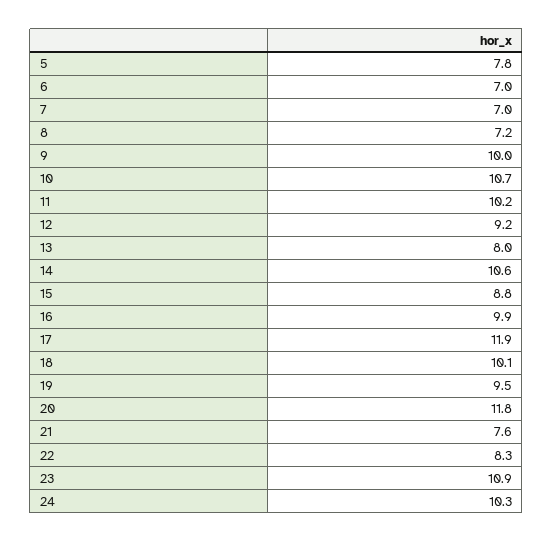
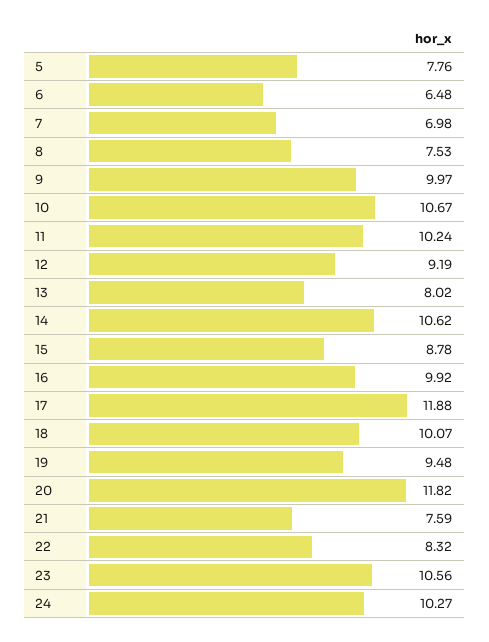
6: 7 -> 6.48
8: 7.2 -> 7.53
23: 10.9 -> 10.56

